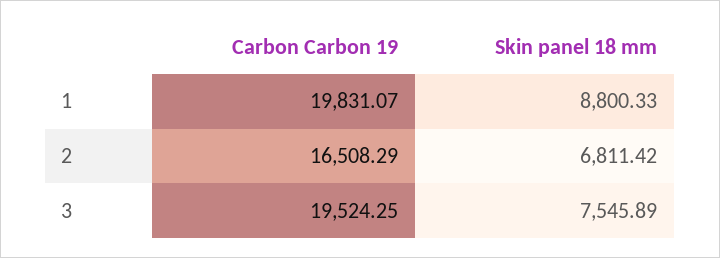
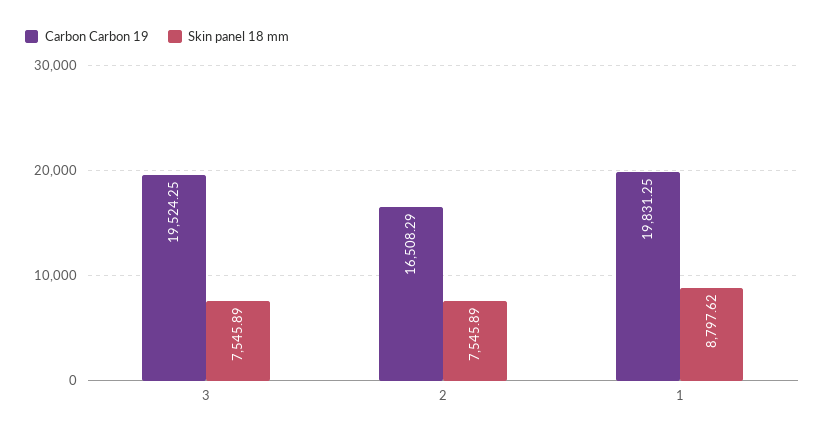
Carbon Carbon 19, 1: 19831.07 -> 19831.25
Skin panel 18 mm, 1: 8800.33 -> 8797.62
Skin panel 18 mm, 2: 6811.42 -> 7545.89

